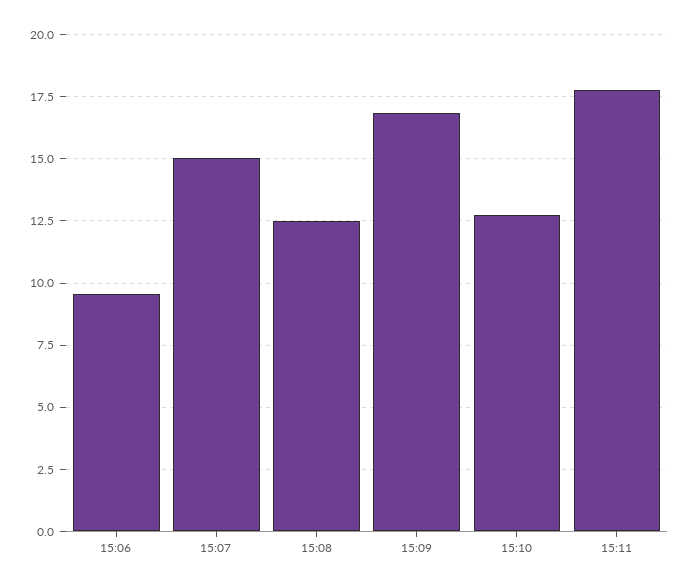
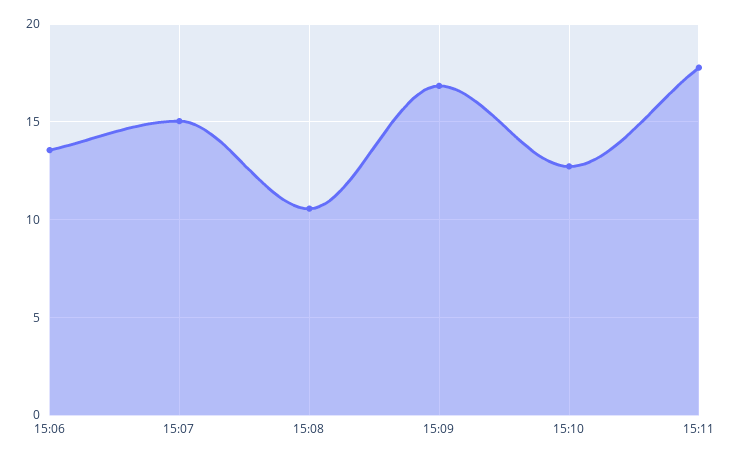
15:06: 9.5 -> 13.5
15:08: 12.5 -> 10.5

